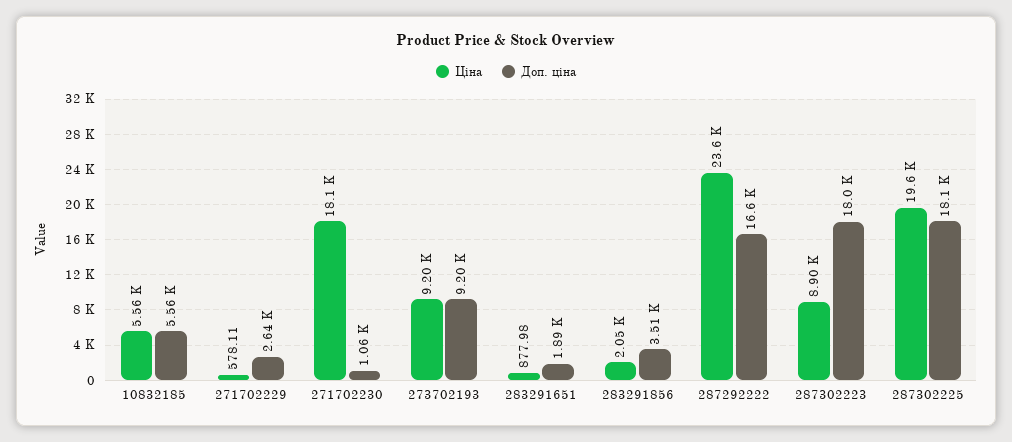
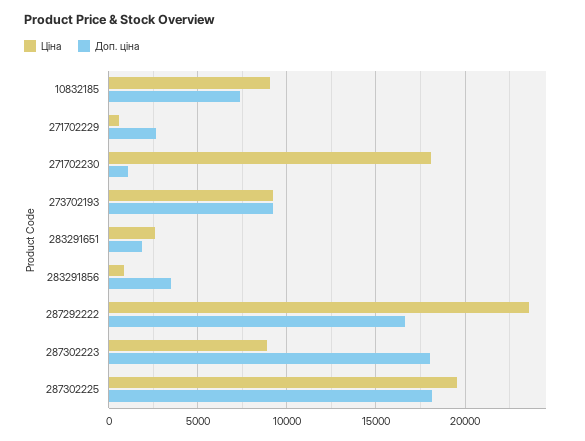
Ціна, 10832185: 5560 -> 9000
Доп. ціна, 10832185: 5560 -> 7500
Ціна, 283291651: 877.98 -> 2500
Ціна, 283291856: 2050 -> 1000

